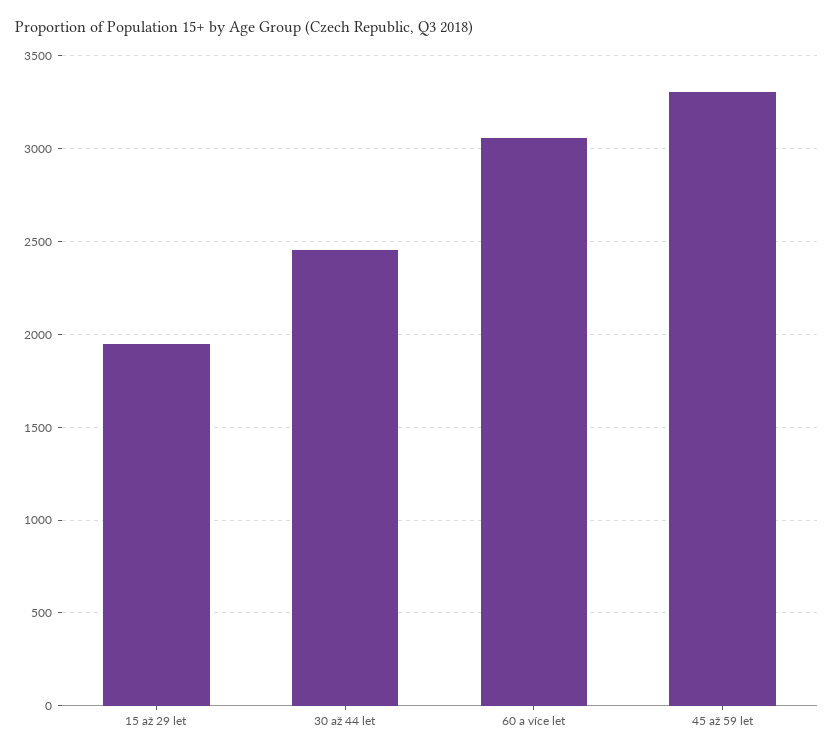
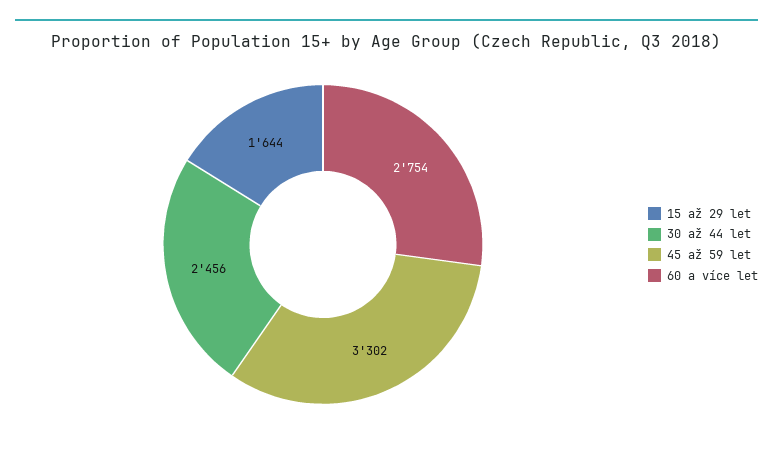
15 až 29 let: 1950 -> 1644
60 a více let: 3050 -> 2754

